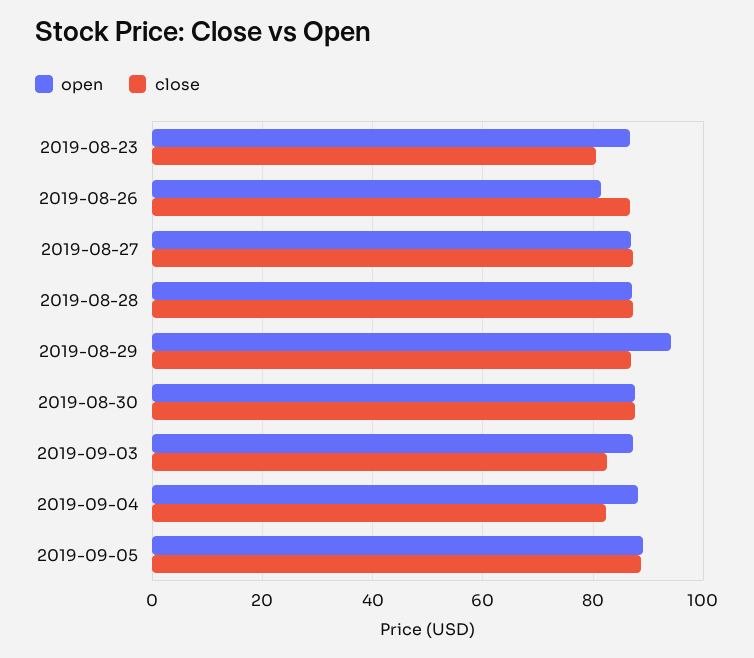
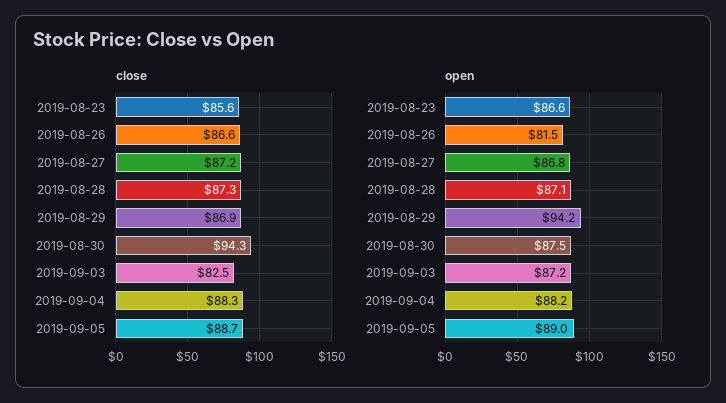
close, 2019-08-23: 80 -> 85.6
close, 2019-08-30: 88 -> 94.3
close, 2019-09-04: 82 -> 88.3

